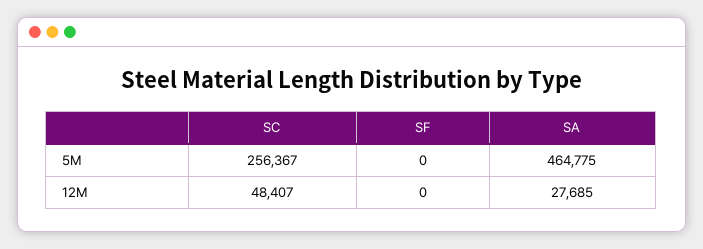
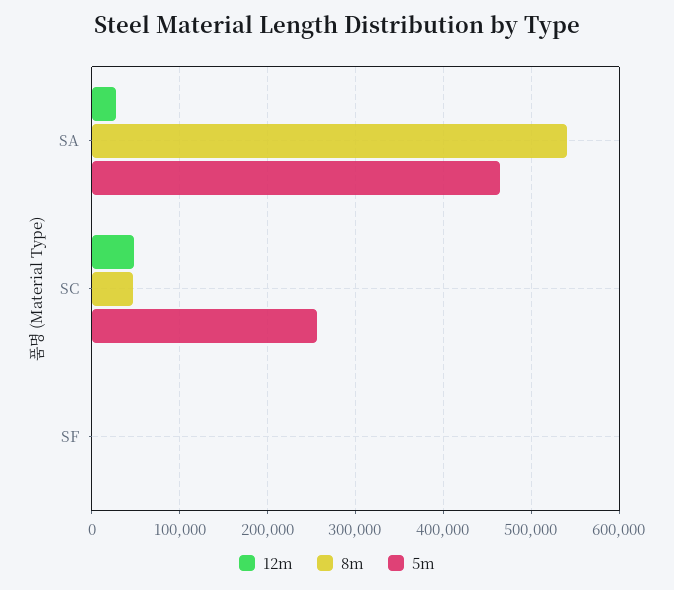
8m, SA: none -> 540000
8m, SC: none -> 50000
8m, SF: none -> 0

